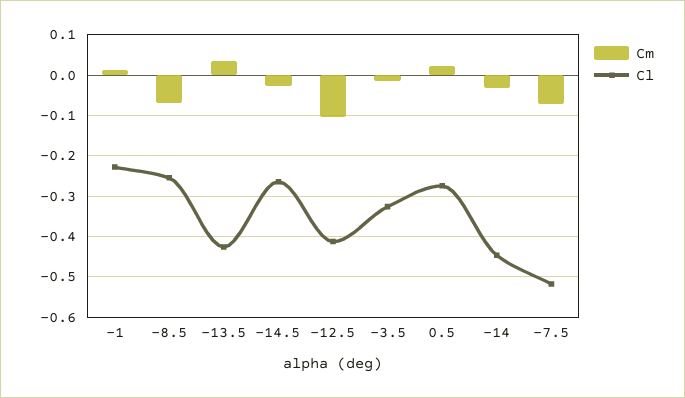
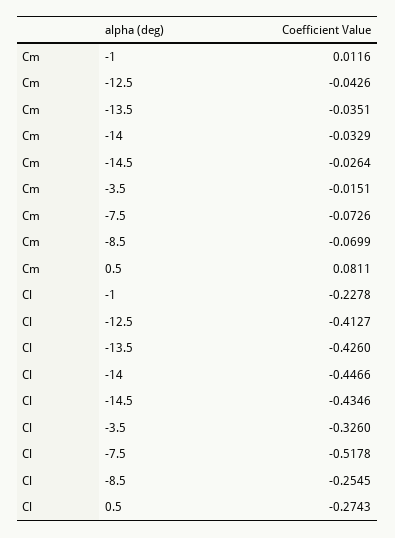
Cm, -13.5: 0.04 -> -0.0351
Cl, -14.5: -0.26 -> -0.4346
Cm, -12.5: -0.1 -> -0.0426
Cm, 0.5: 0.02 -> 0.0811

